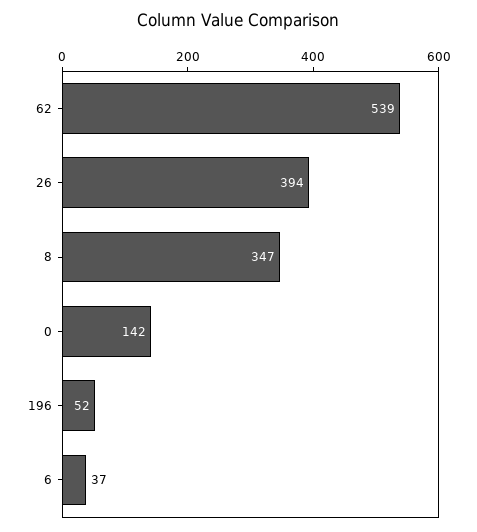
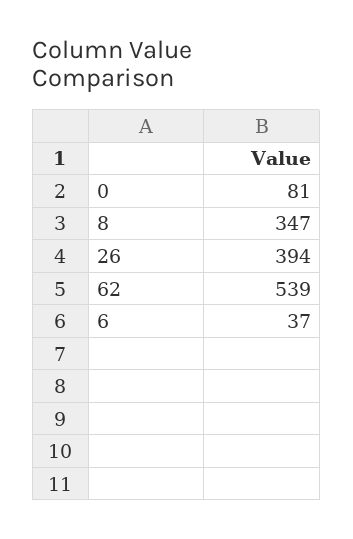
0: 142 -> 81
196: 52 -> none

